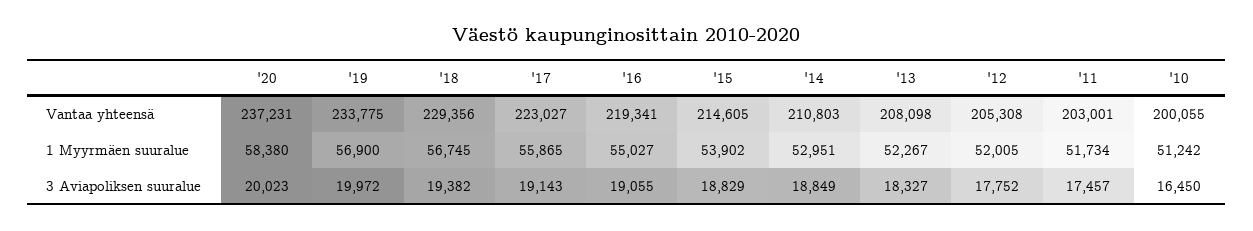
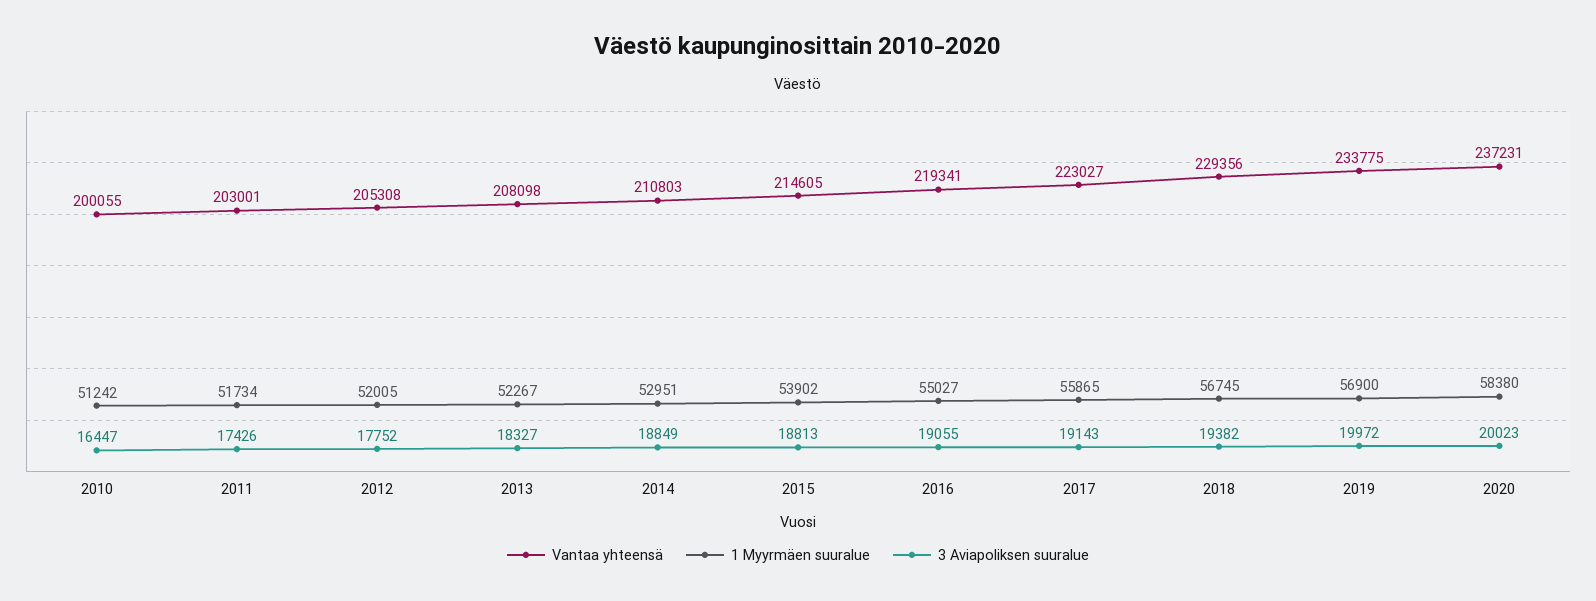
3 Aviapoliksen suuralue, '15: 18829 -> 18813
3 Aviapoliksen suuralue, '11: 17457 -> 17426
3 Aviapoliksen suuralue, '10: 16450 -> 16447

